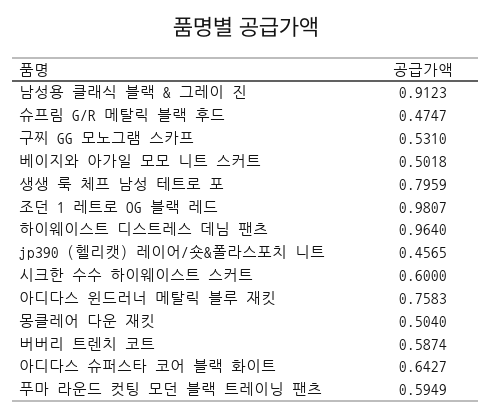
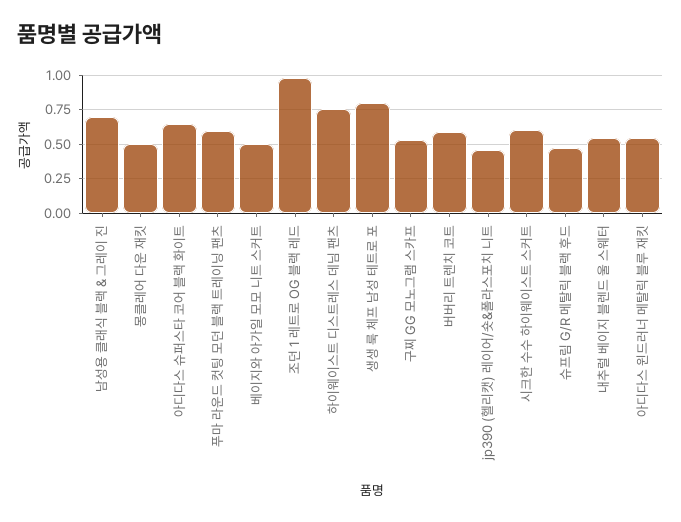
남성용 클래식 블랙 & 그레이 진: 0.9123 -> 0.7
하이웨이스트 디스트레스 데님 팬츠: 0.964 -> 0.75
아디다스 윈드러너 메탈릭 블루 재킷: 0.7583 -> 0.55
내추럴 베이지 블렌드 울 스웨터: none -> 0.55

